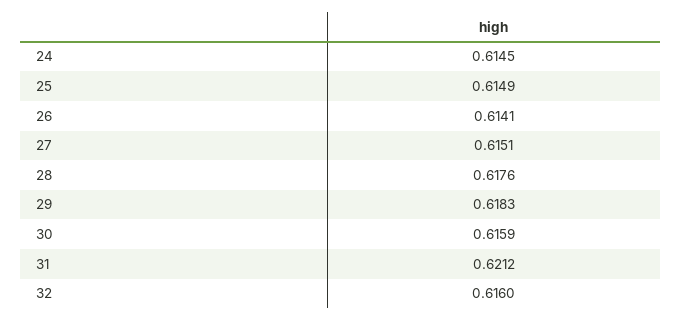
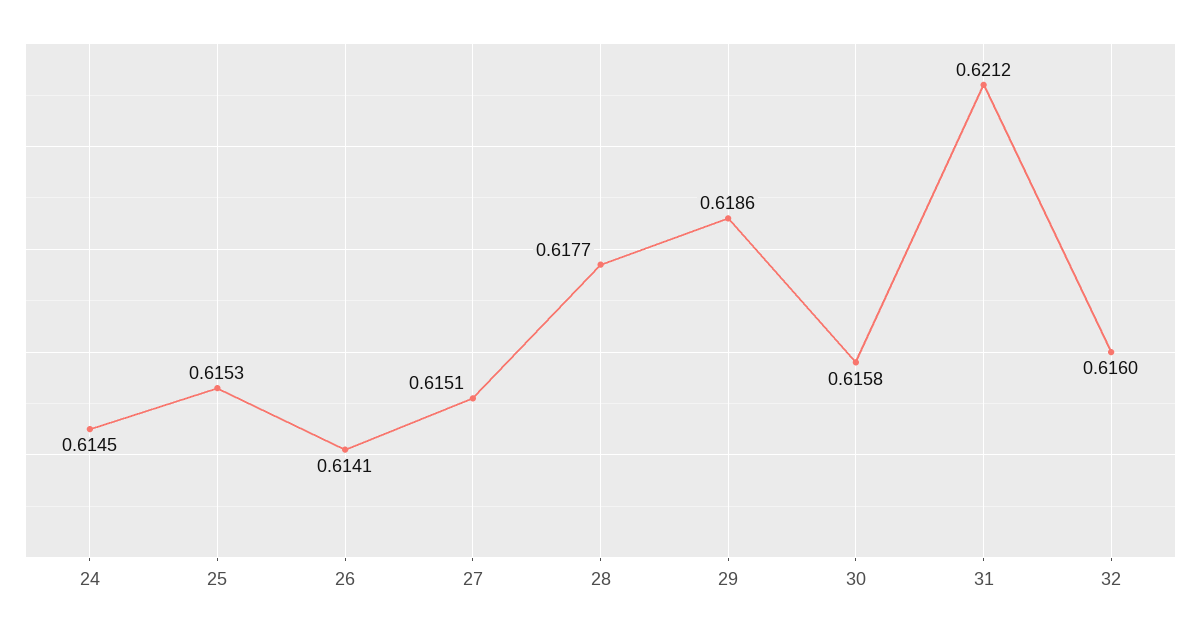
25: 0.6149 -> 0.6153
28: 0.6176 -> 0.6177
29: 0.6183 -> 0.6186
30: 0.6159 -> 0.6158

